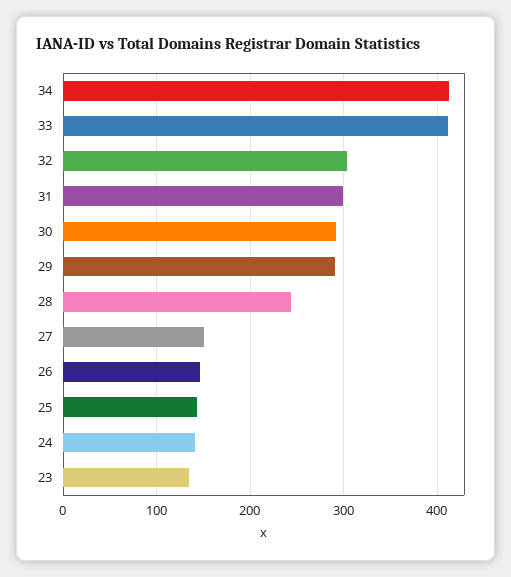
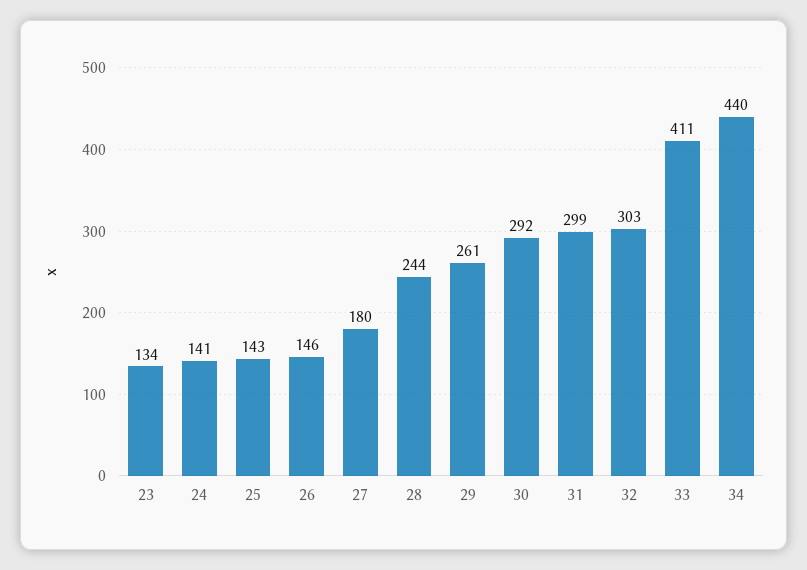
34: 410 -> 440
29: 290 -> 261
27: 150 -> 180

